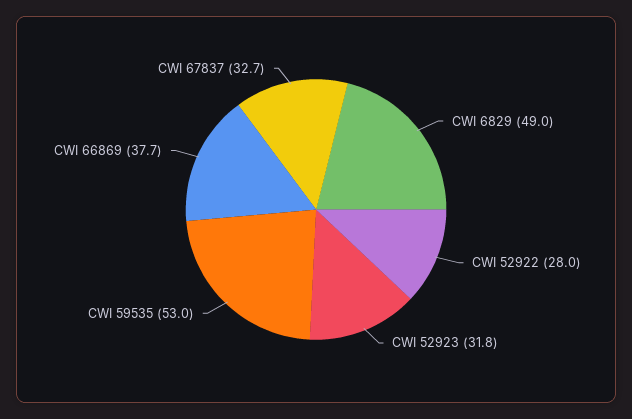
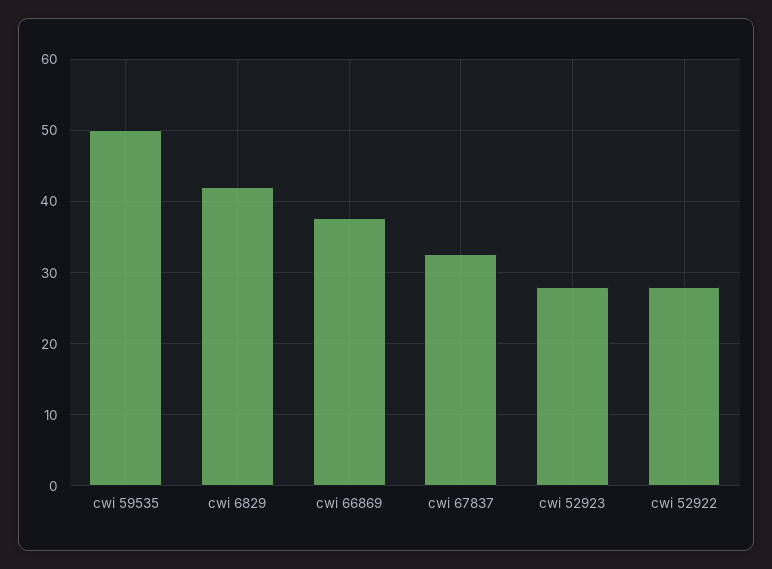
CWI 6829: 49 -> 42
CWI 52923: 31.8 -> 28
CWI 59535: 53 -> 50

